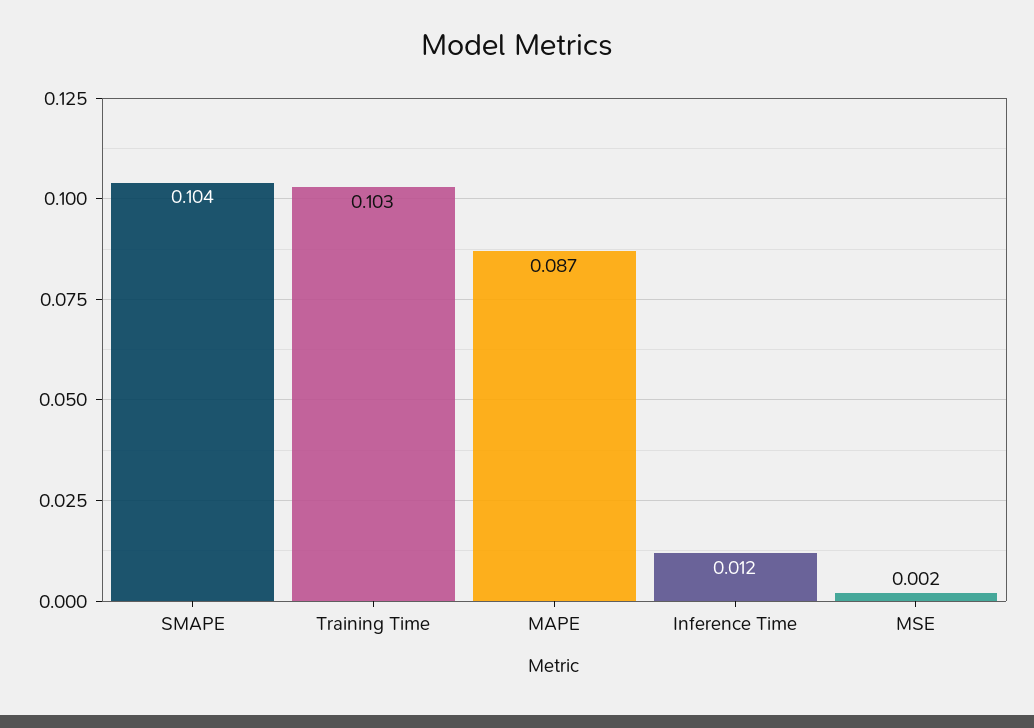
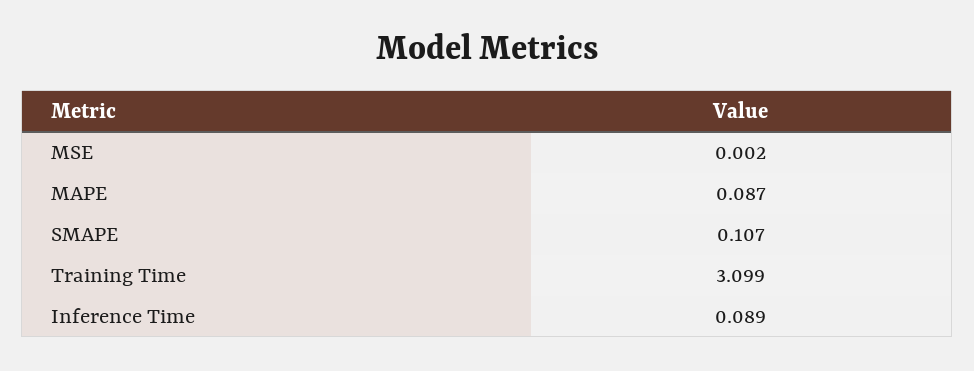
SMAPE: 0.104 -> 0.107
Training Time: 0.103 -> 3.099
Inference Time: 0.012 -> 0.089

